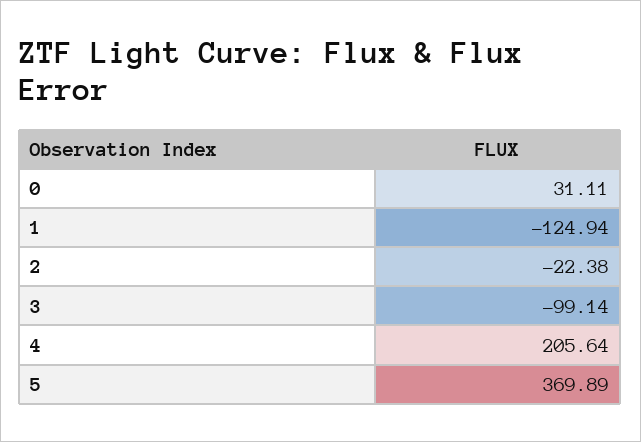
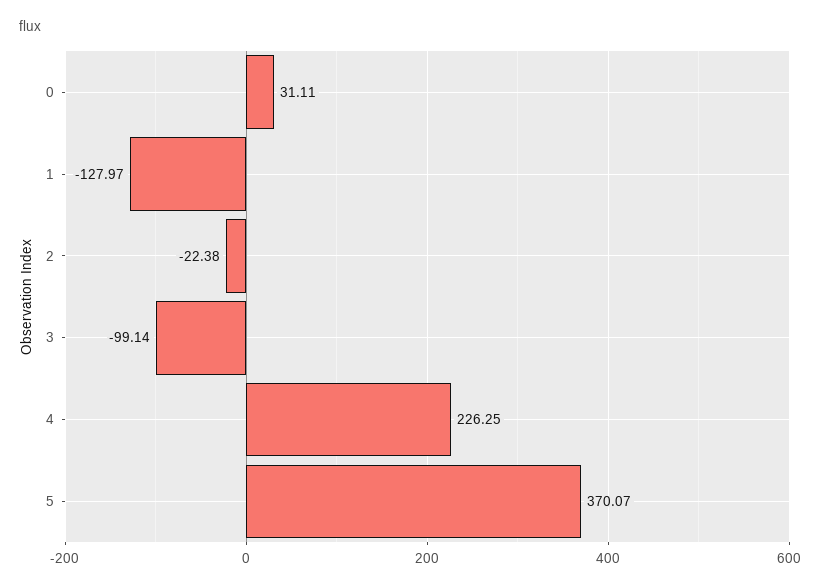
1: -124.94 -> -127.97
4: 205.64 -> 226.25
5: 369.89 -> 370.07

